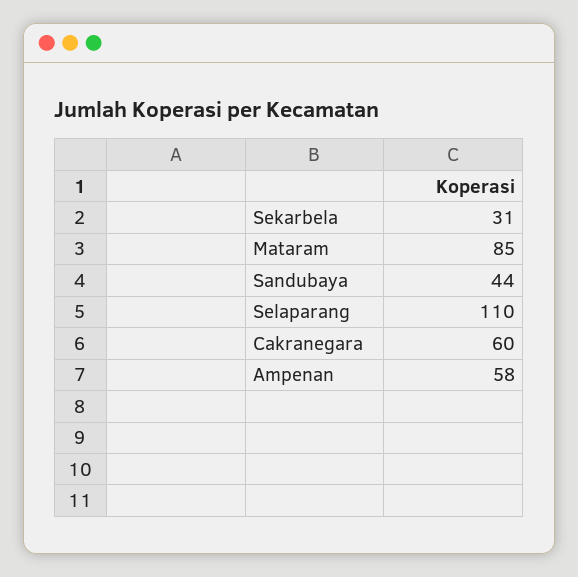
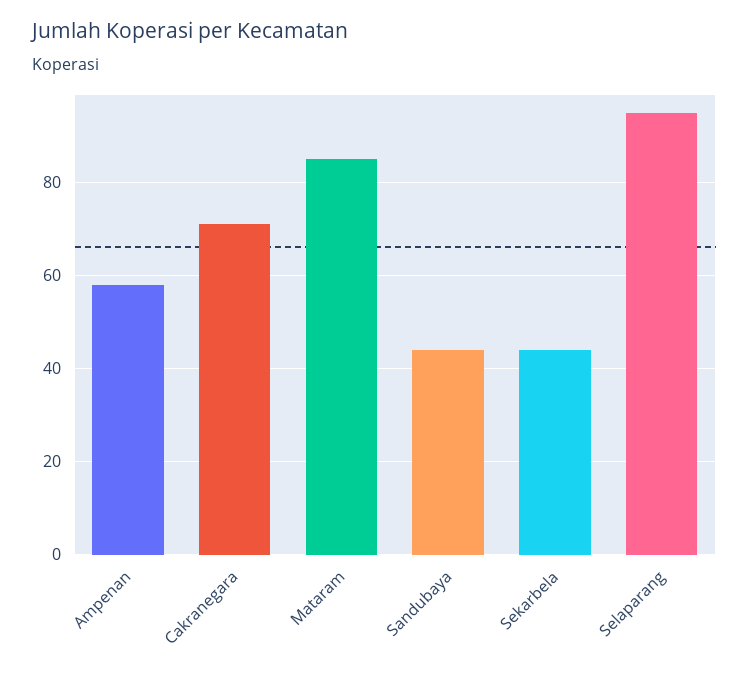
Sekarbela: 31 -> 45
Selaparang: 110 -> 95
Cakranegara: 60 -> 70

